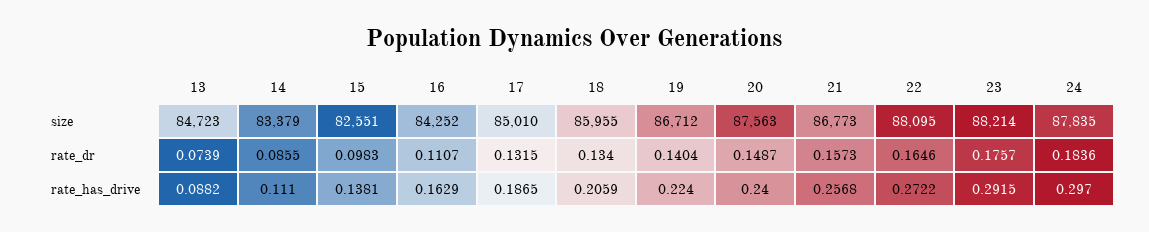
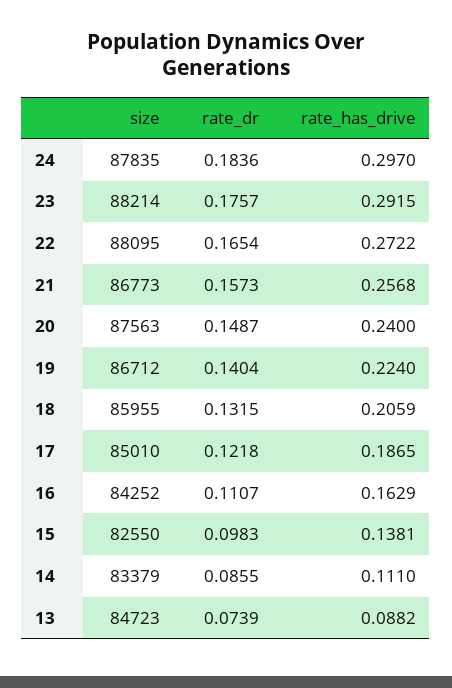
15, size: 82551 -> 82550
17, rate_dr: 0.1315 -> 0.1218
18, rate_dr: 0.134 -> 0.1315
22, rate_dr: 0.1646 -> 0.1654

